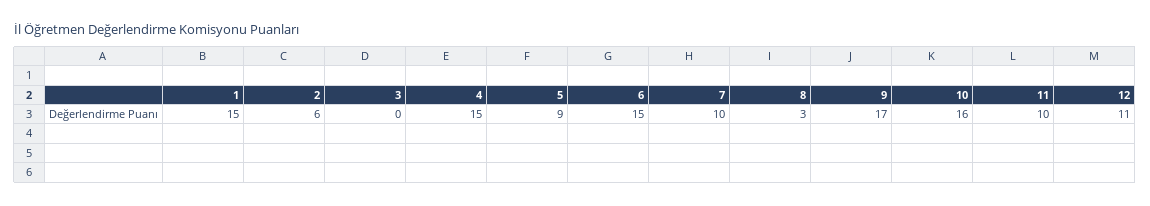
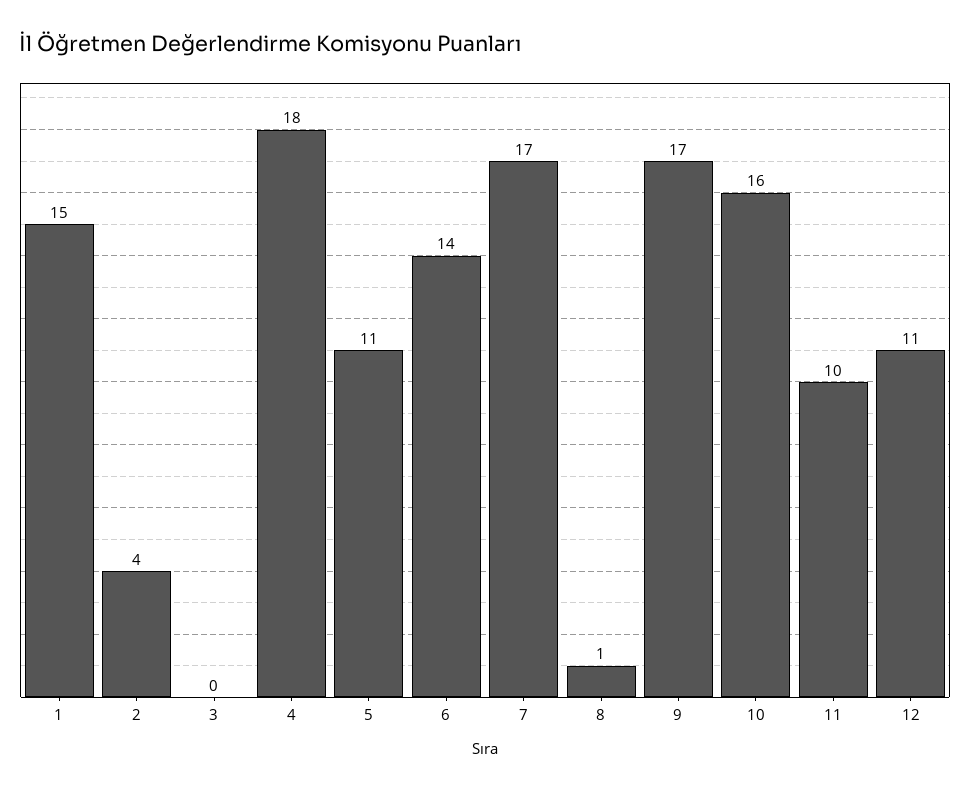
2: 6 -> 4
4: 15 -> 18
5: 9 -> 11
6: 15 -> 14
7: 10 -> 17
8: 3 -> 1

